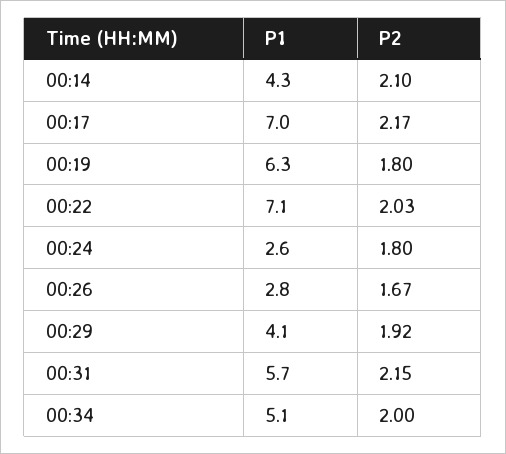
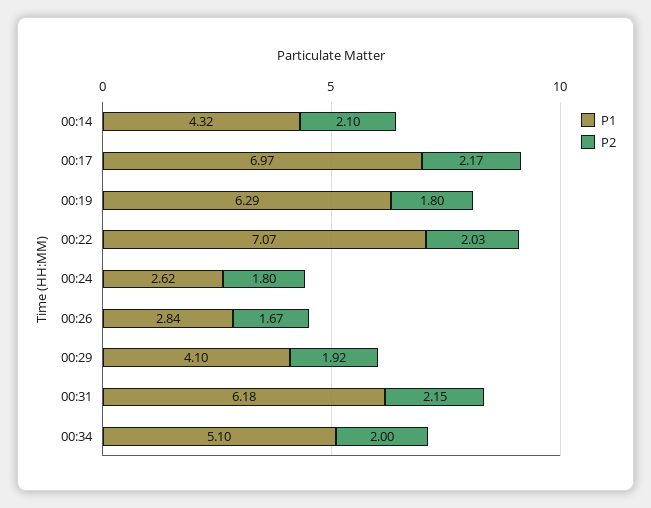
P1, 00:31: 5.7 -> 6.18

